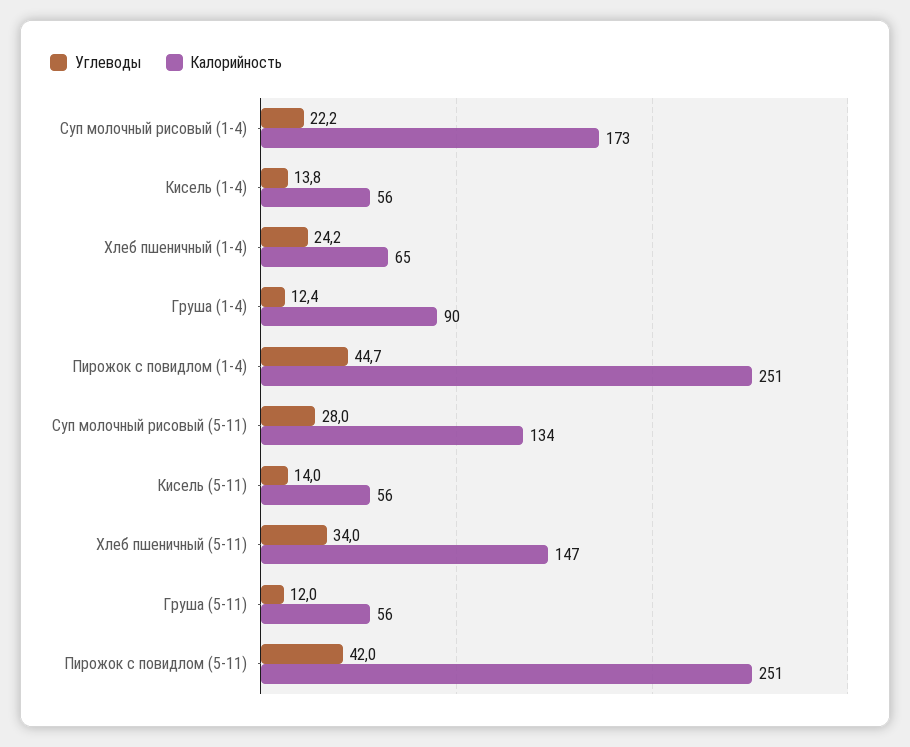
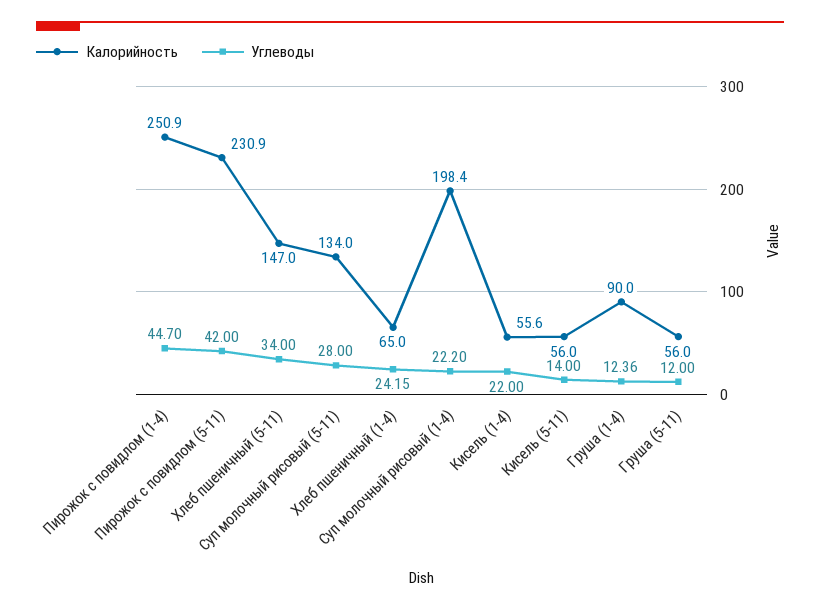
Калорийность, Суп молочный рисовый (1-4): 173 -> 198.4
Углеводы, Кисель (1-4): 13.8 -> 22
Калорийность, Пирожок с повидлом (5-11): 251 -> 230.9

